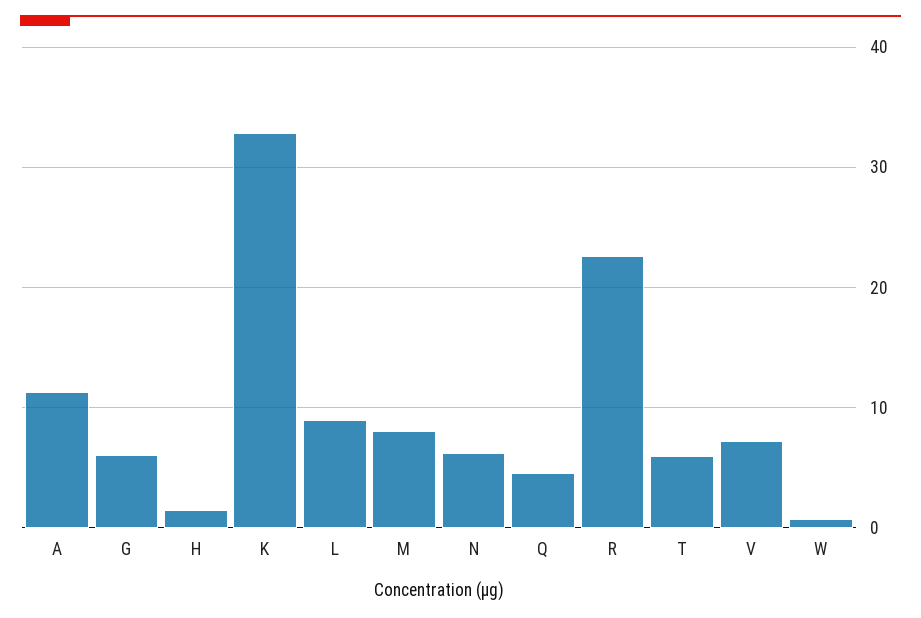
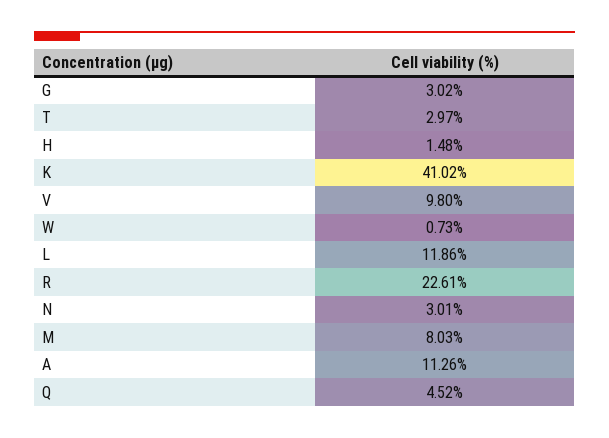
G: 6 -> 3.02
K: 33 -> 41.02
L: 9 -> 11.86
N: 6 -> 3.01
T: 6 -> 2.97
V: 7 -> 9.8

